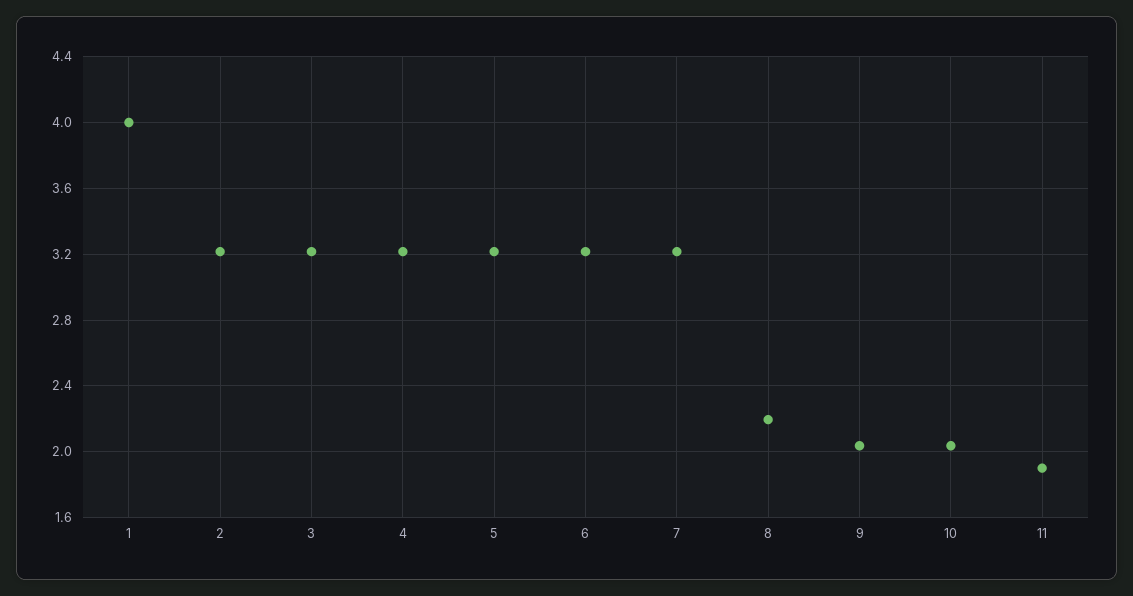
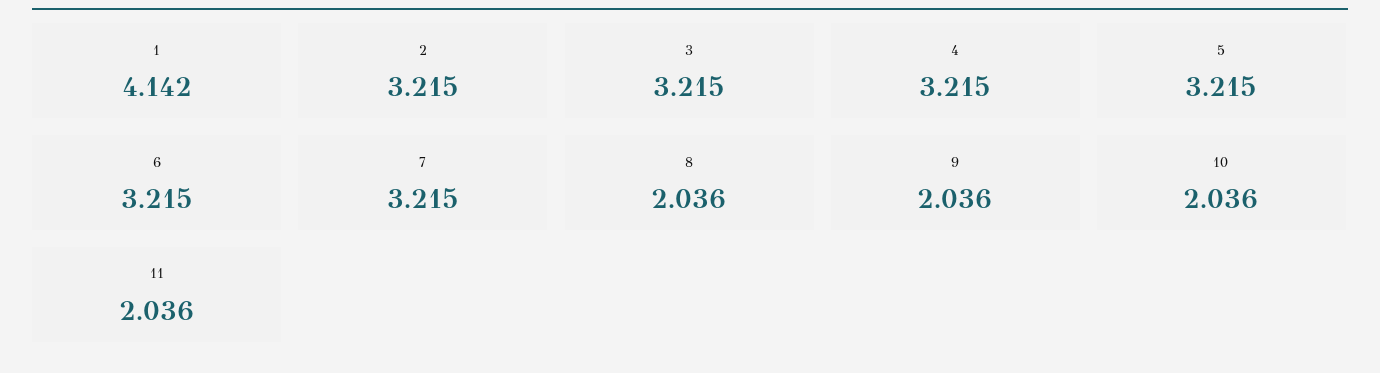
1: 4 -> 4.142
8: 2.2 -> 2.036
11: 1.9 -> 2.036

